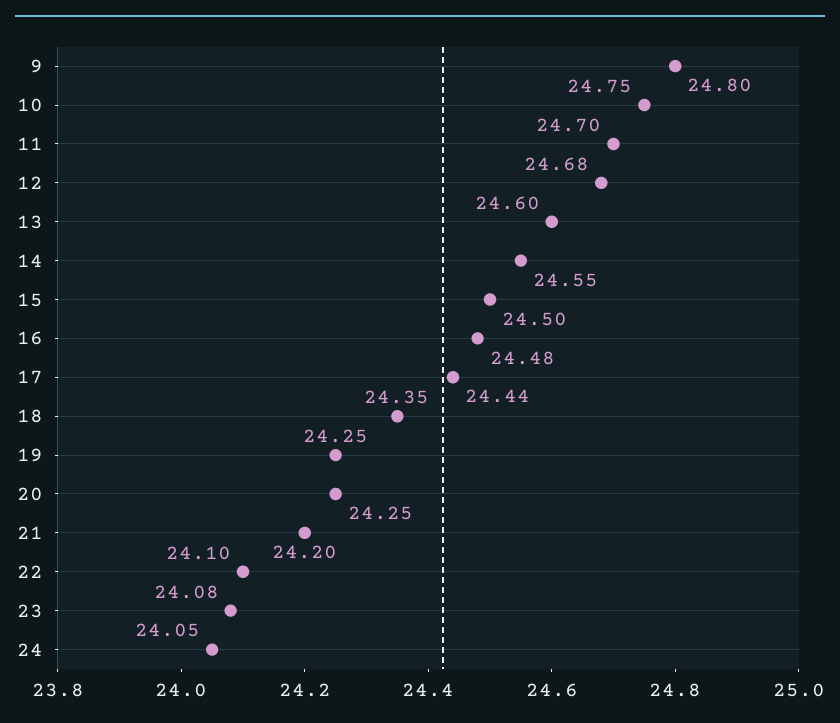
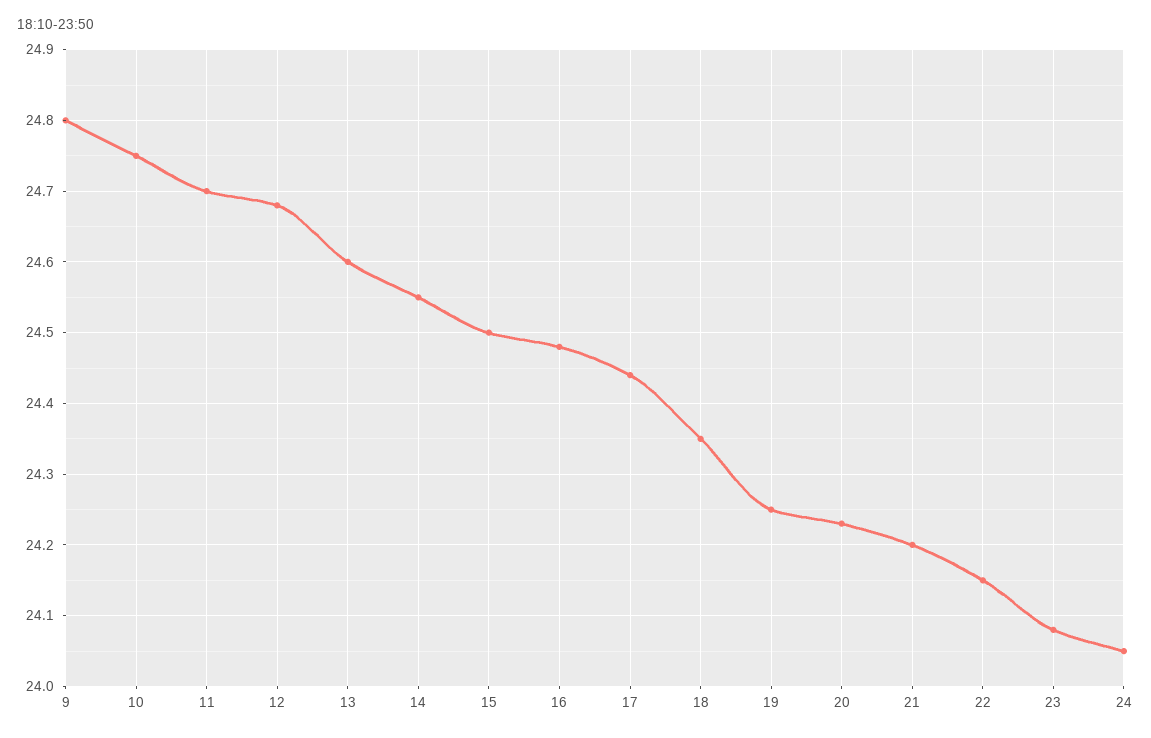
20: 24.25 -> 24.23
22: 24.1 -> 24.15

